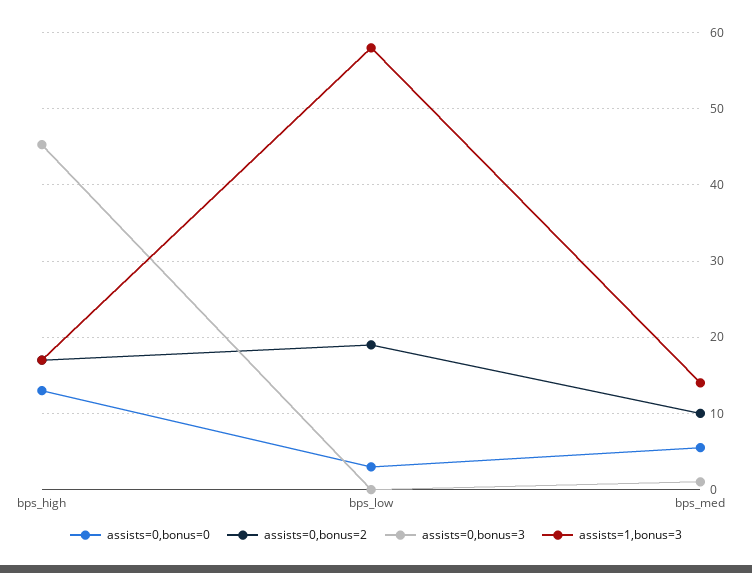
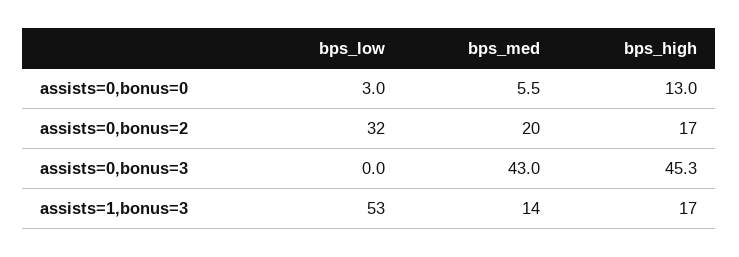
assists=0,bonus=2, bps_low: 19 -> 32
assists=1,bonus=3, bps_low: 58 -> 53
assists=0,bonus=2, bps_med: 10 -> 20
assists=0,bonus=3, bps_med: 1 -> 43

